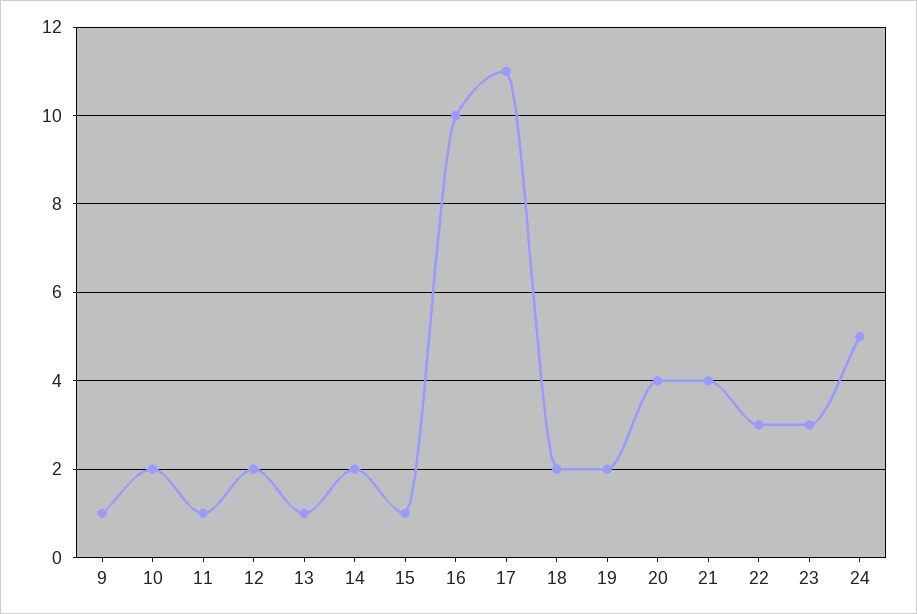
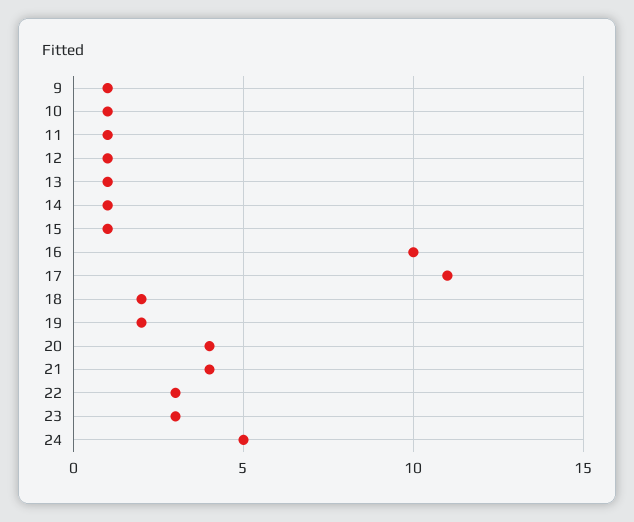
10: 2 -> 1
12: 2 -> 1
14: 2 -> 1

